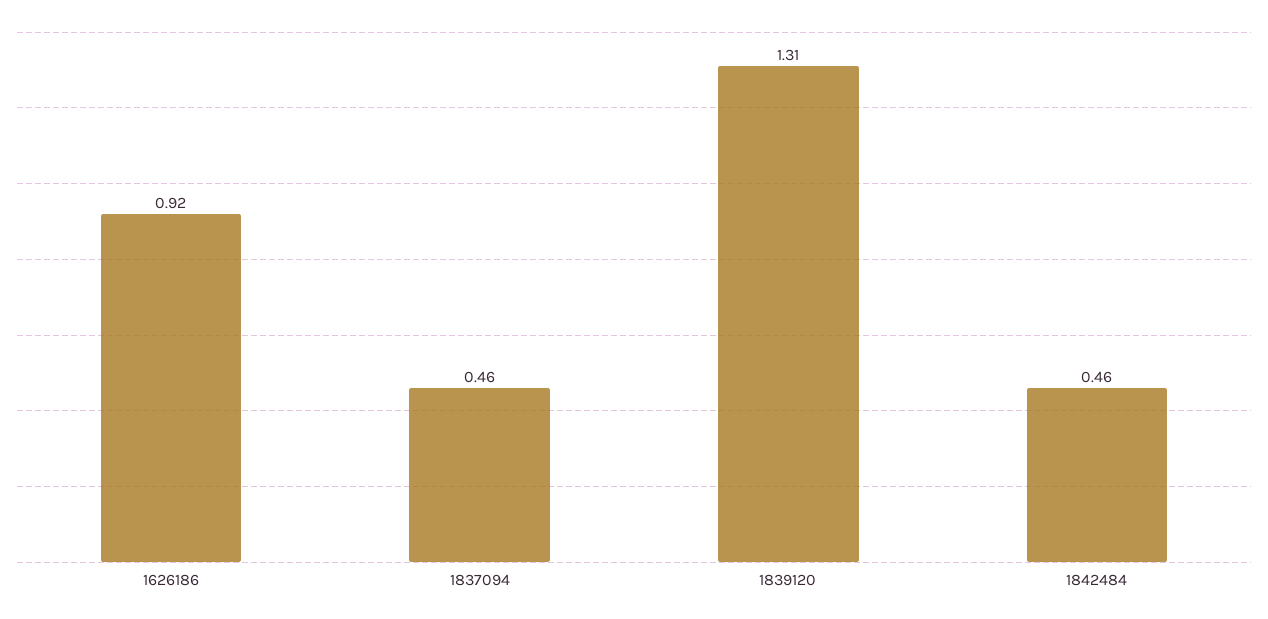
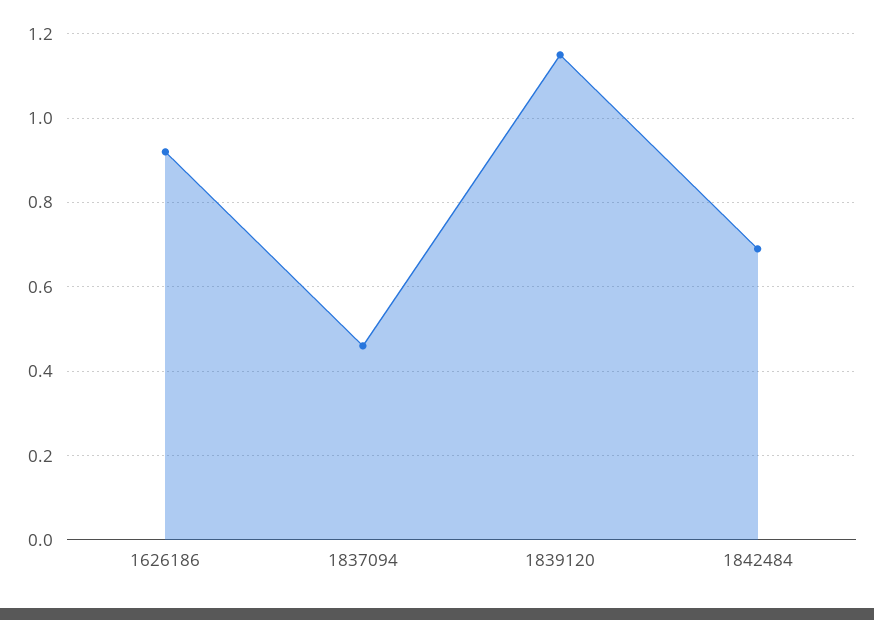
1839120: 1.31 -> 1.15
1842484: 0.46 -> 0.7

